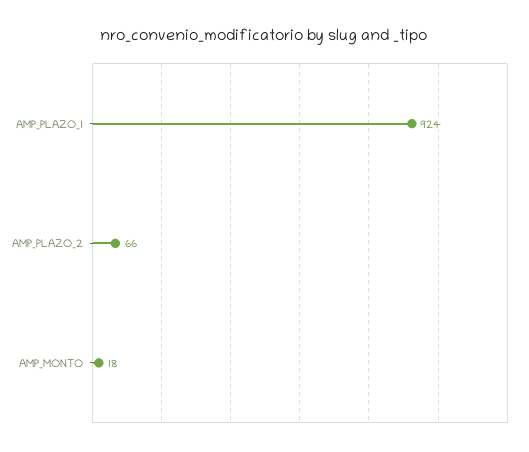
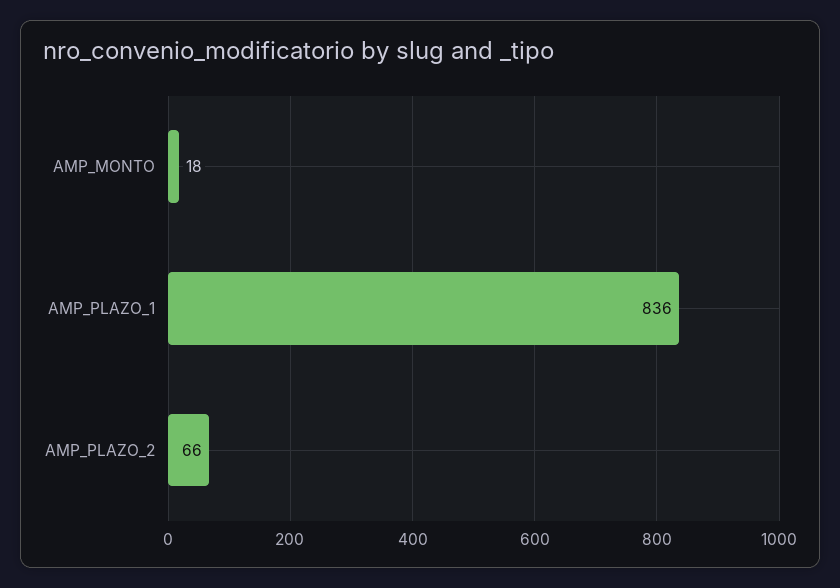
AMP_PLAZO_1: 924 -> 836

